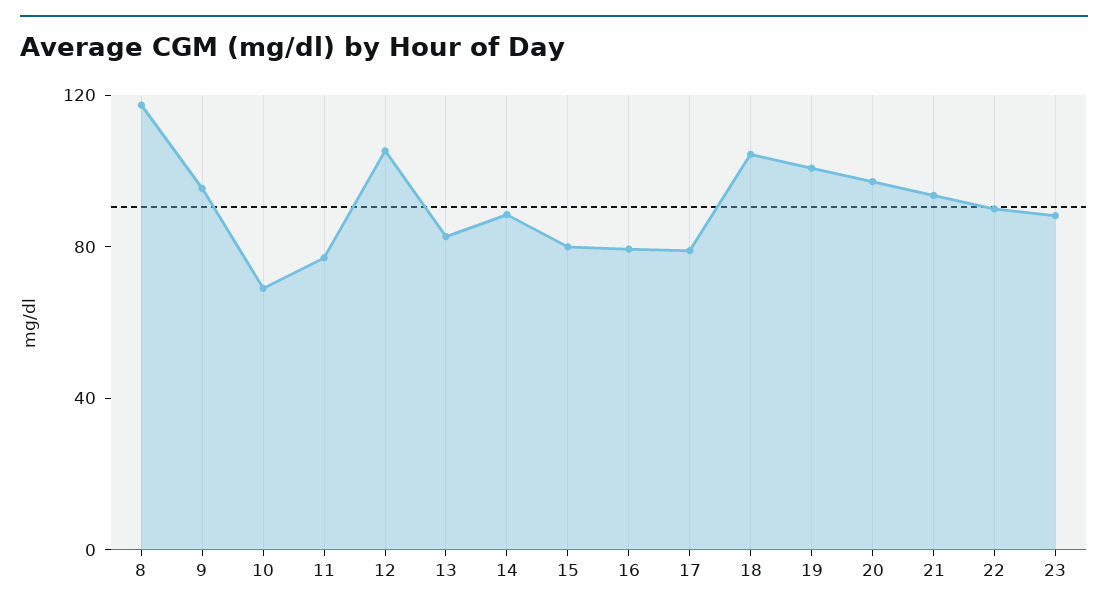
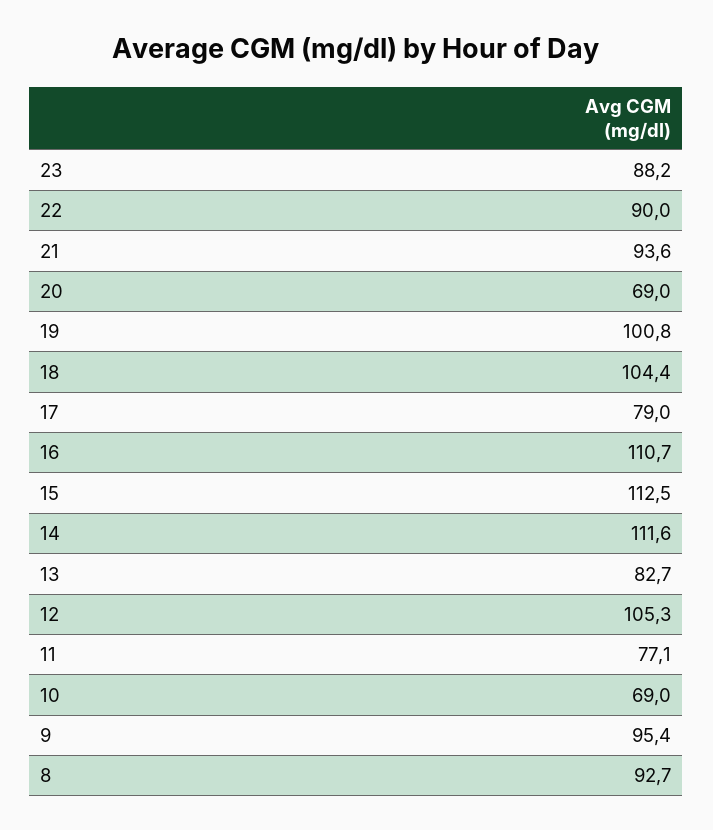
8: 120 -> 92.7
14: 90 -> 111.6
15: 80 -> 112.5
16: 80 -> 110.7
20: 100 -> 69

